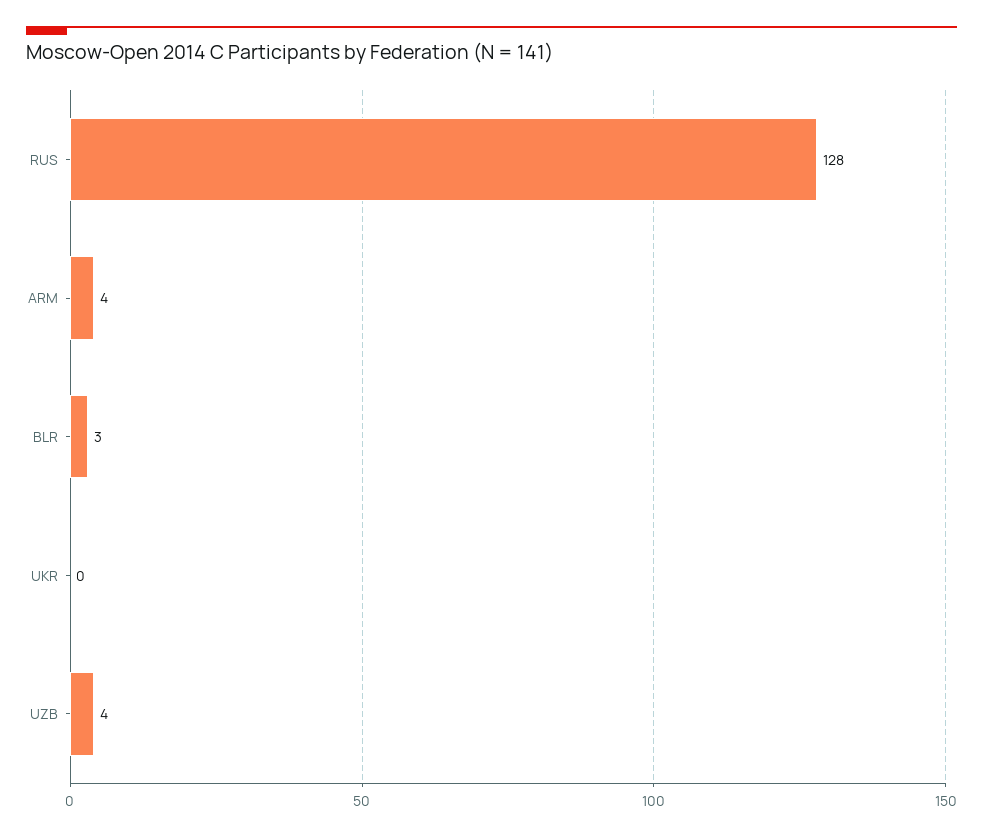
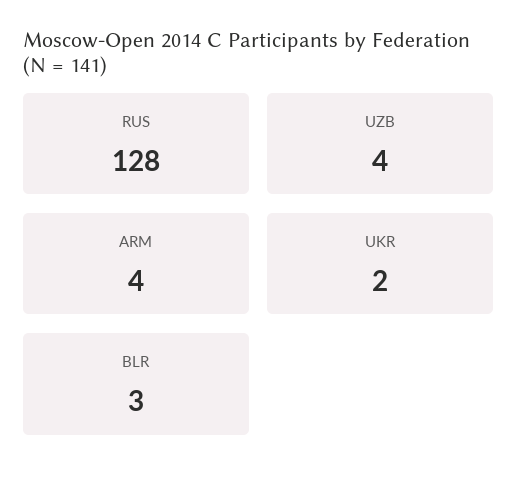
UKR: 0 -> 2

